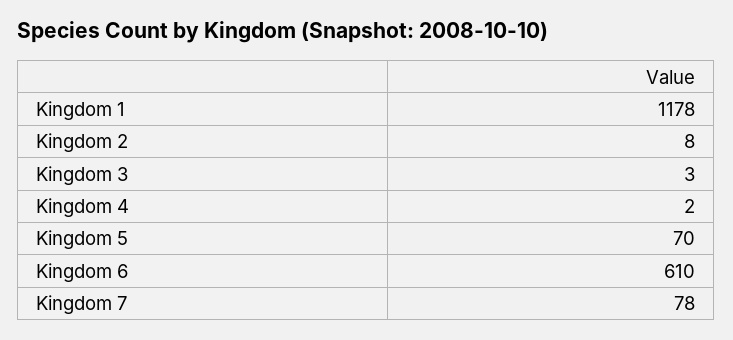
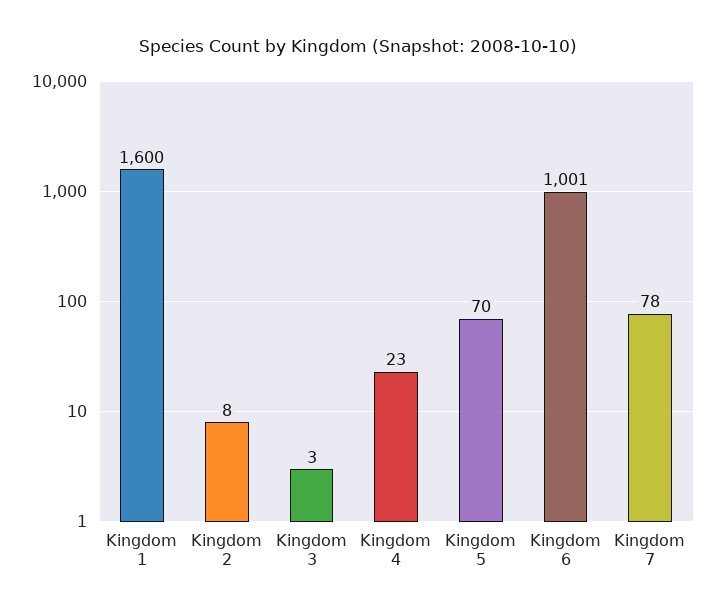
Kingdom 1: 1178 -> 1600
Kingdom 4: 2 -> 23
Kingdom 6: 610 -> 1001

